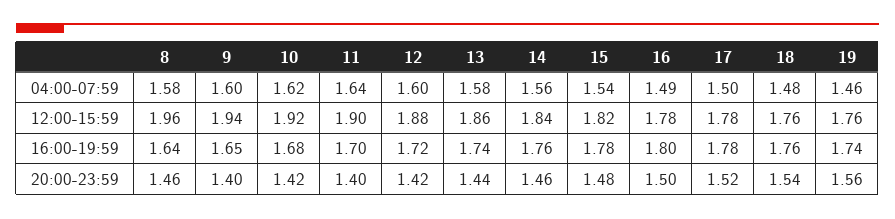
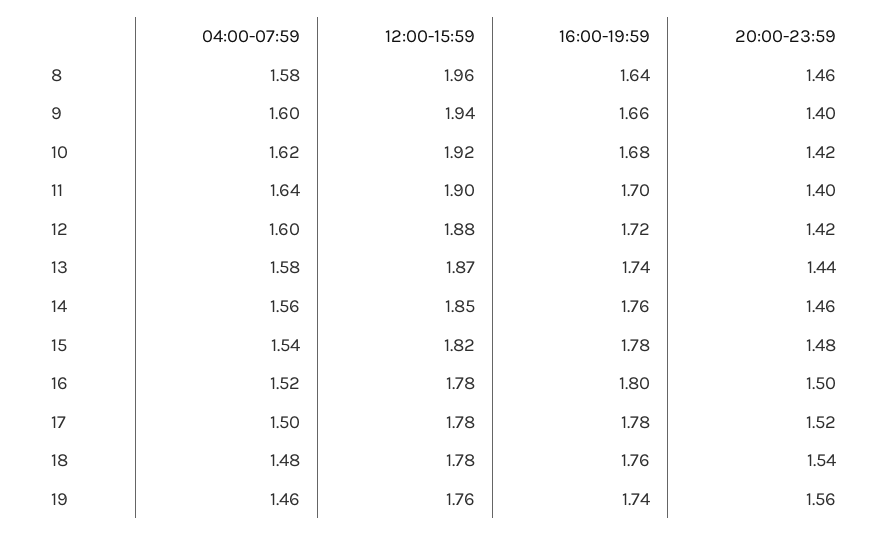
16, 04:00-07:59: 1.49 -> 1.52
13, 12:00-15:59: 1.86 -> 1.87
14, 12:00-15:59: 1.84 -> 1.85
18, 12:00-15:59: 1.76 -> 1.78
9, 16:00-19:59: 1.65 -> 1.66

